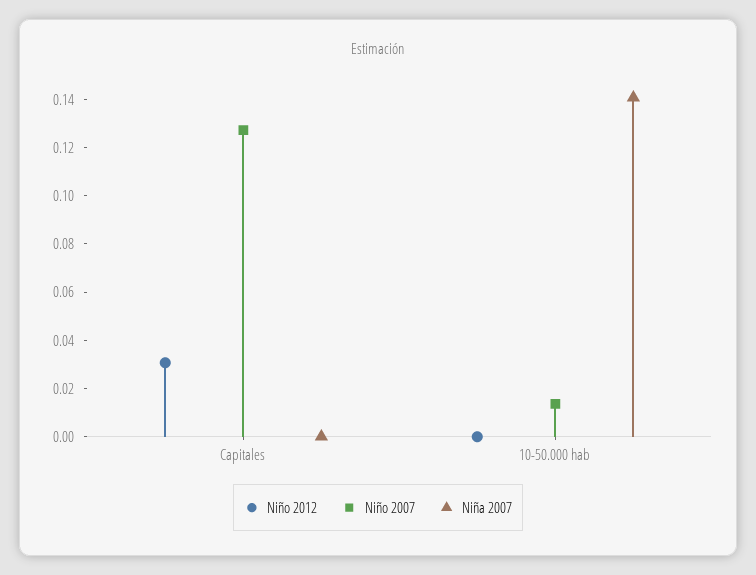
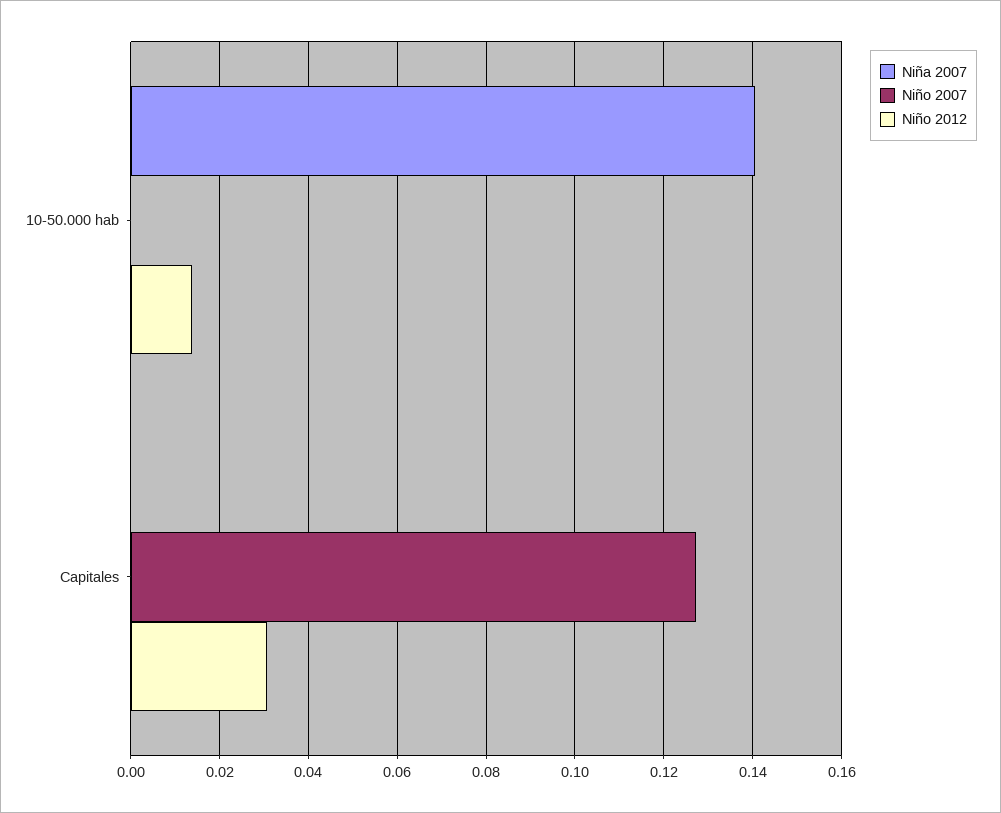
Niño 2012, 10-50.000 hab: 0 -> 0.014
Niño 2007, 10-50.000 hab: 0.015 -> 0

